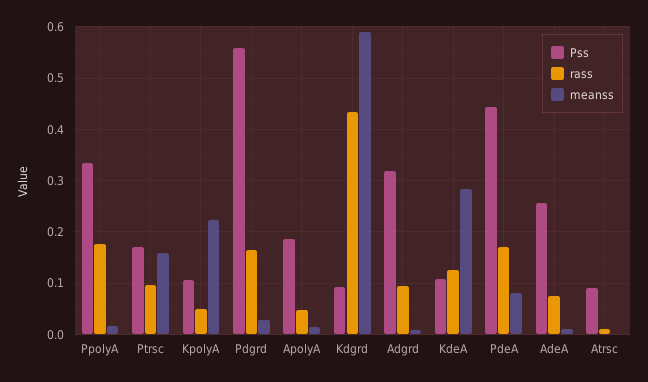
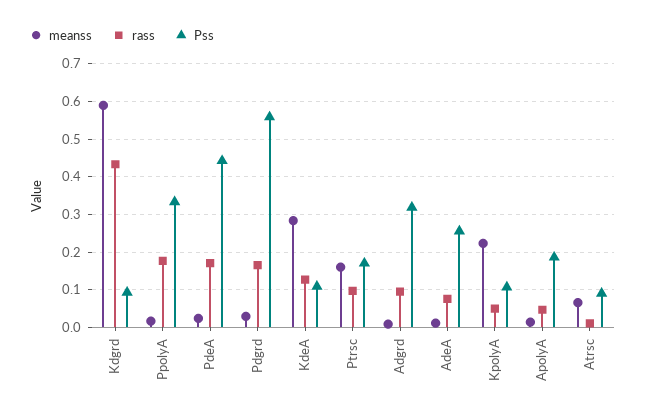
meanss, PdeA: 0.08 -> 0.02
meanss, Atrsc: 0 -> 0.06

